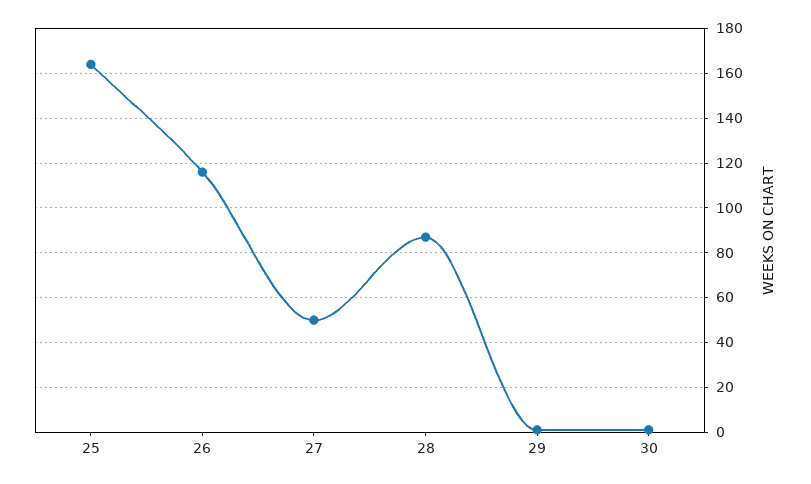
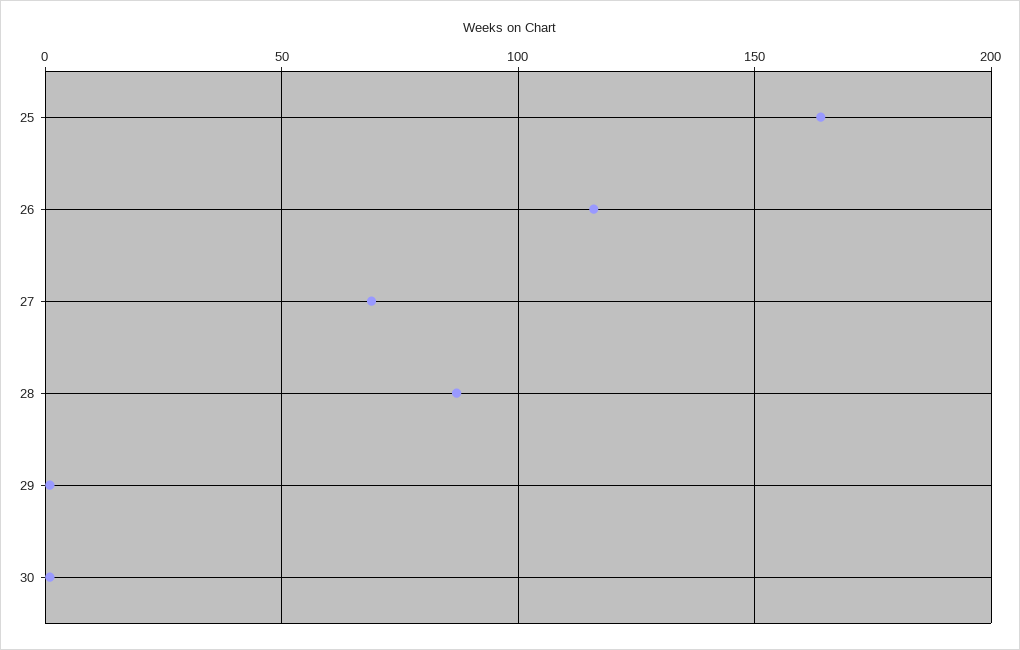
27: 50 -> 70

